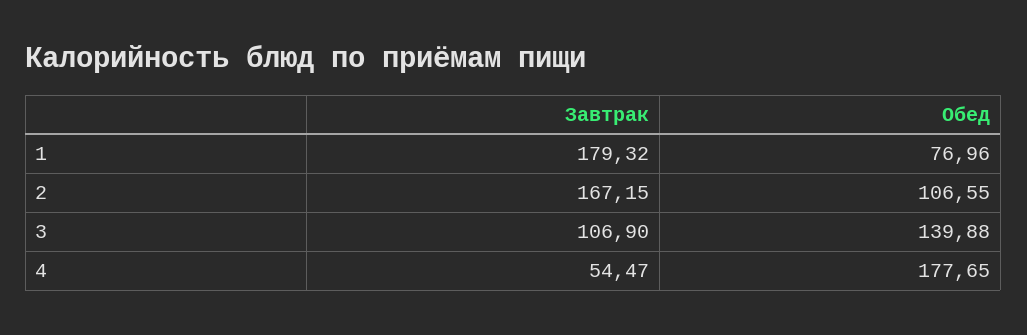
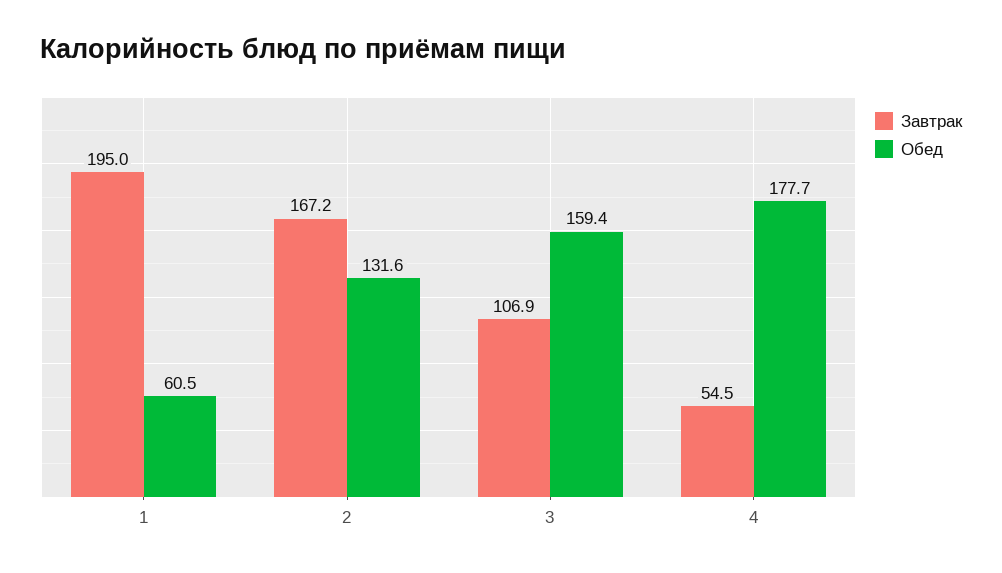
Завтрак, 1: 179.32 -> 195
Обед, 1: 76.96 -> 60.5
Обед, 2: 106.55 -> 131.6
Обед, 3: 139.88 -> 159.4

